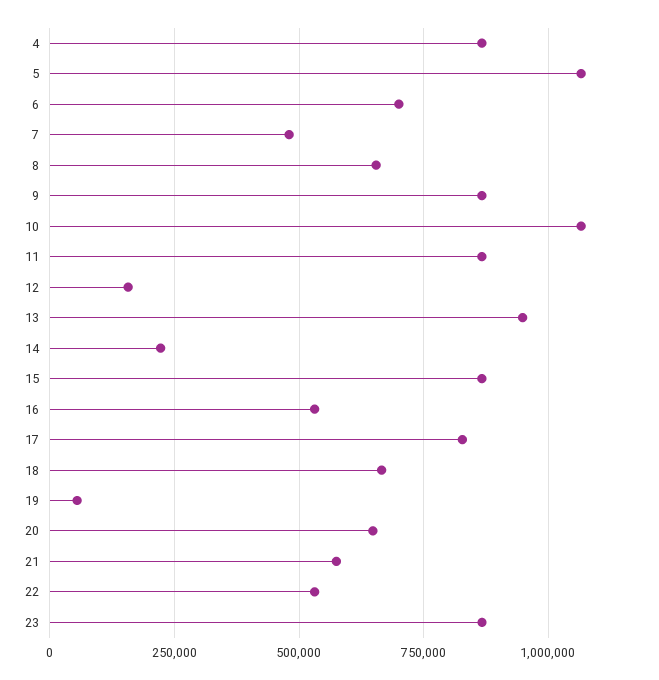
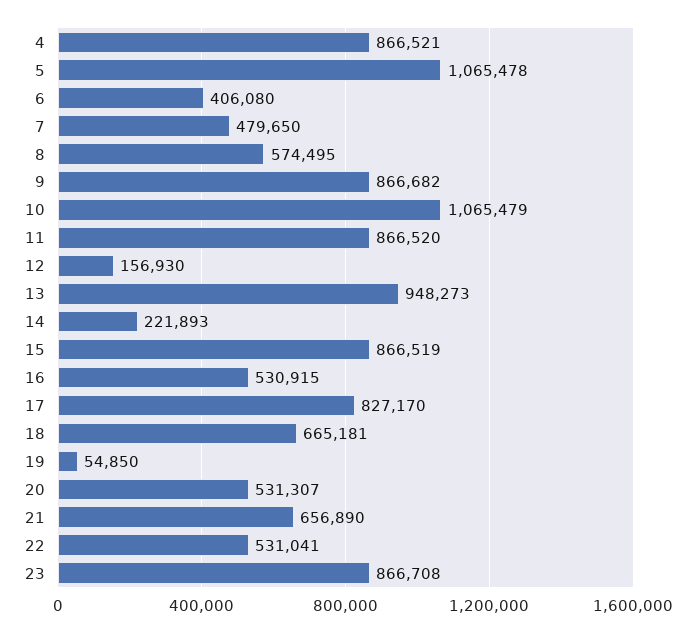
6: 700000 -> 406080
8: 650000 -> 574495
20: 650000 -> 531307
21: 575000 -> 656890

